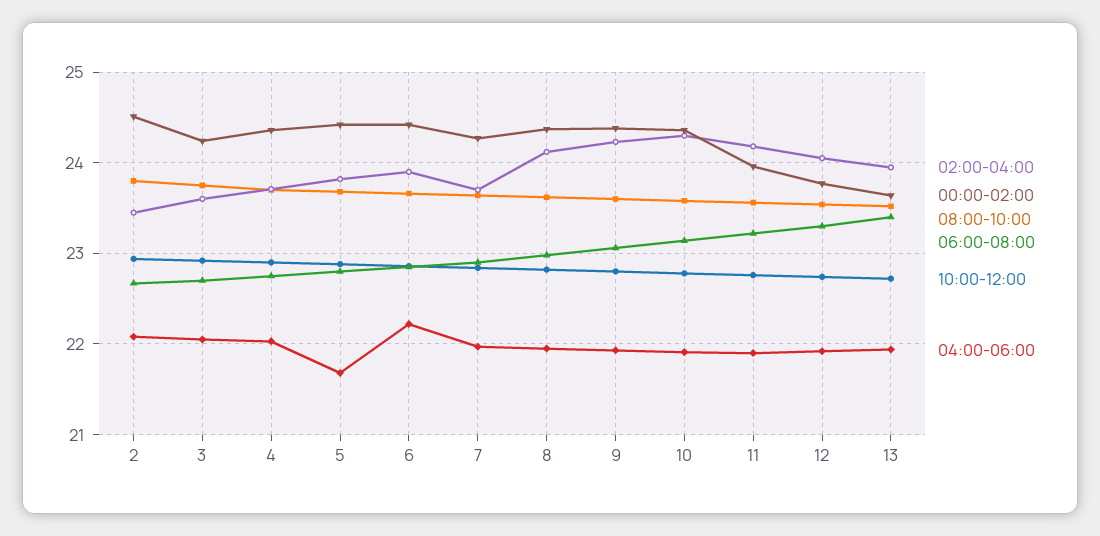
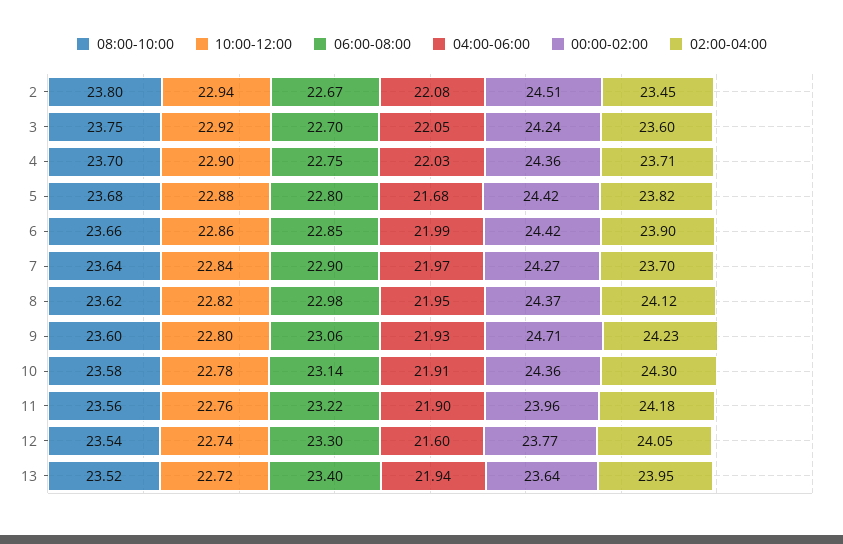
04:00-06:00, 6: 22.2 -> 21.99
00:00-02:00, 9: 24.4 -> 24.71
04:00-06:00, 12: 21.9 -> 21.6

